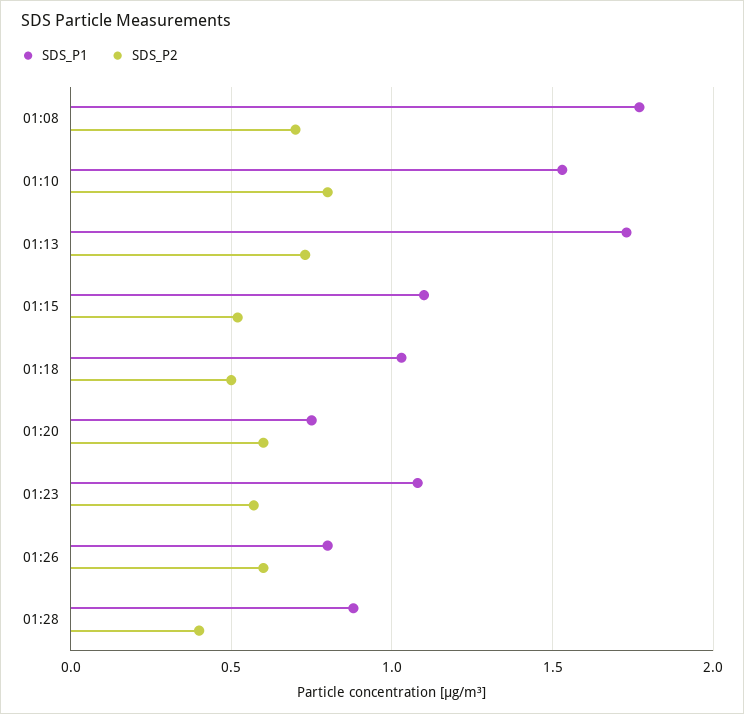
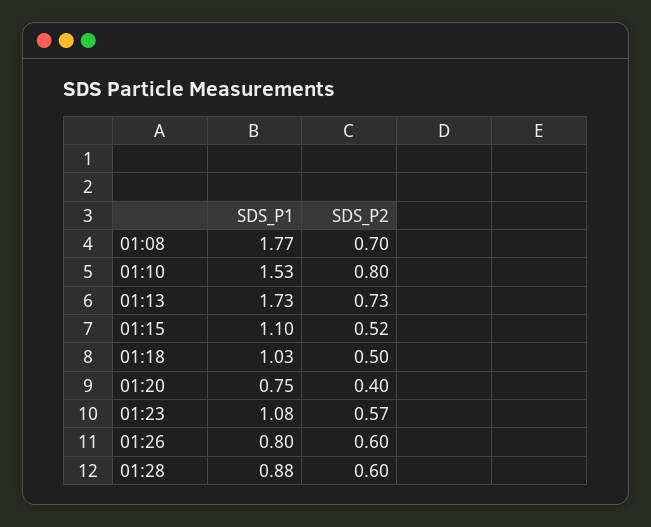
SDS_P2, 01:20: 0.6 -> 0.4
SDS_P2, 01:28: 0.4 -> 0.6

